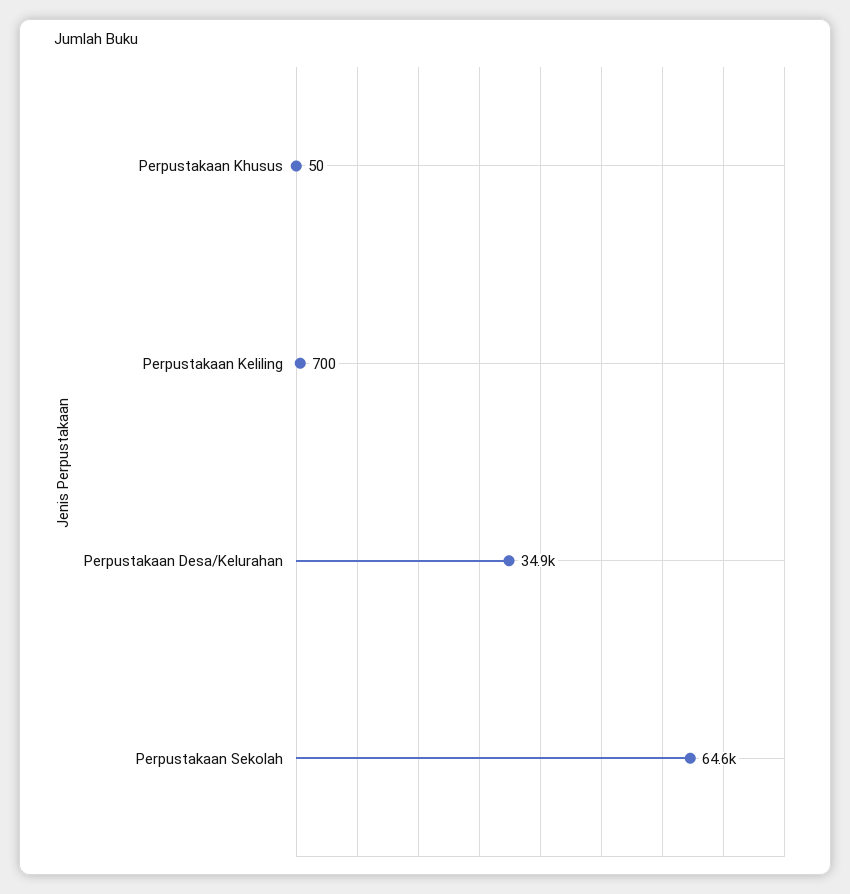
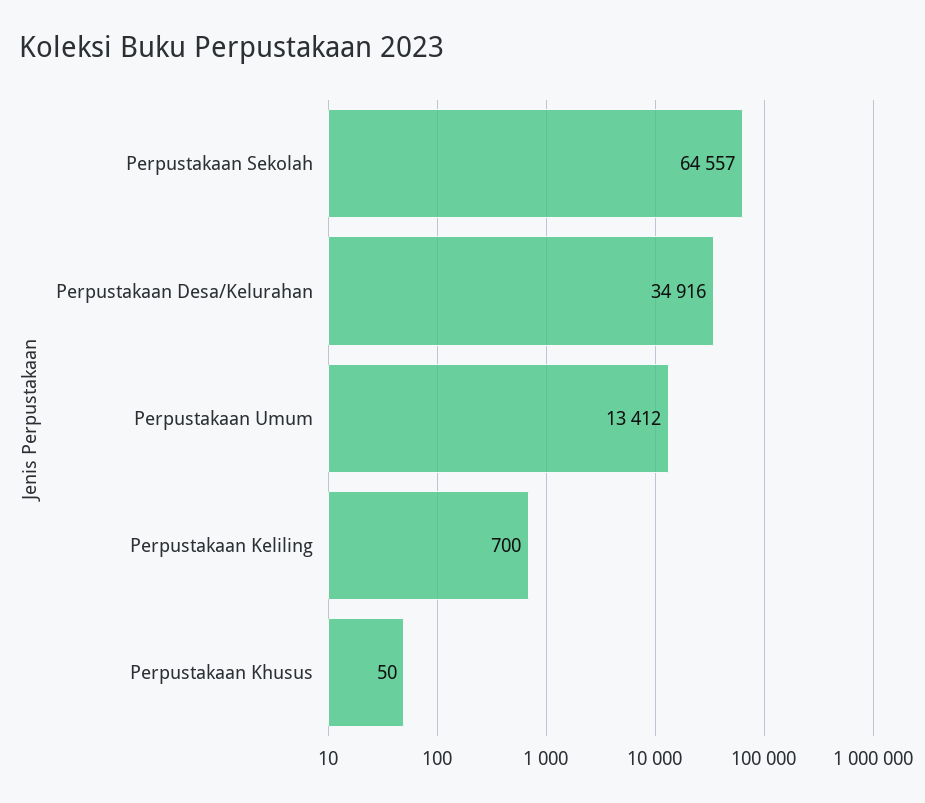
Perpustakaan Umum: none -> 13412

